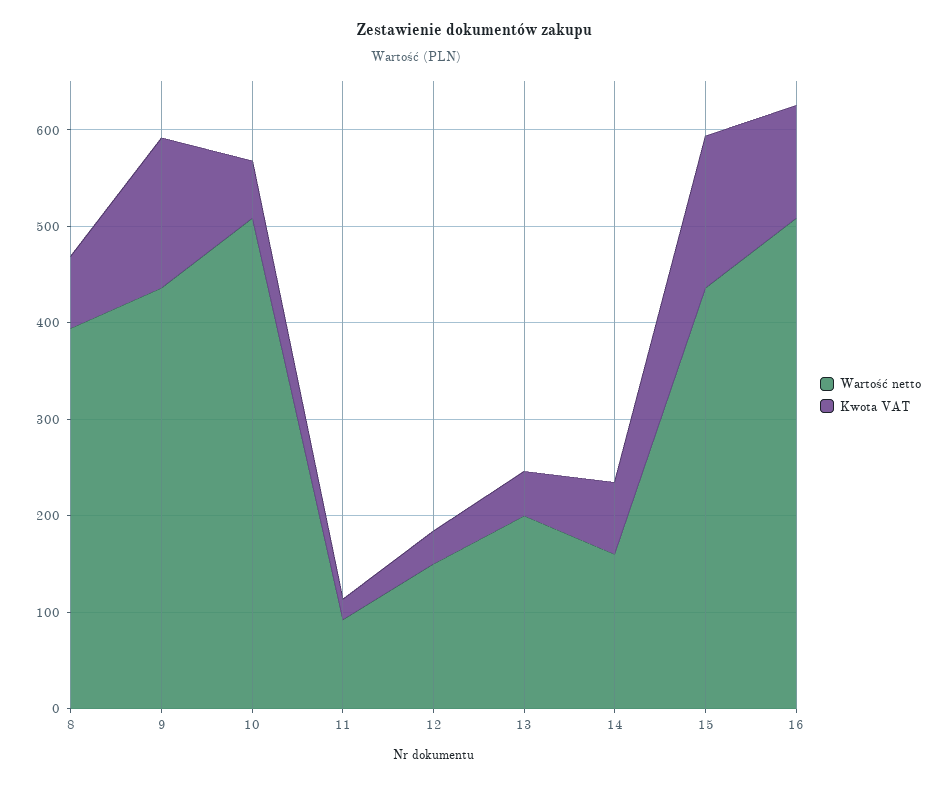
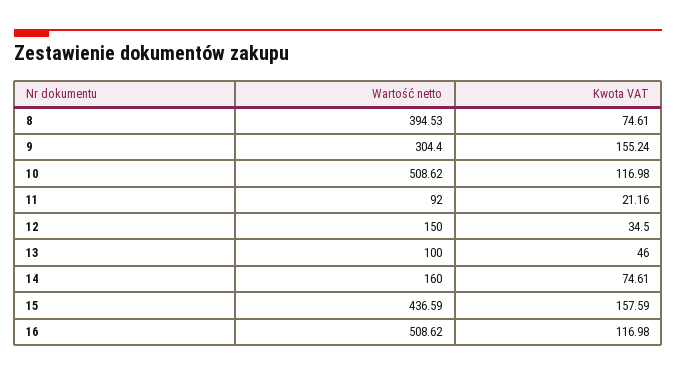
Wartość netto, 9: 440 -> 304.4
Kwota VAT, 10: 60 -> 116.98
Wartość netto, 13: 200 -> 100

